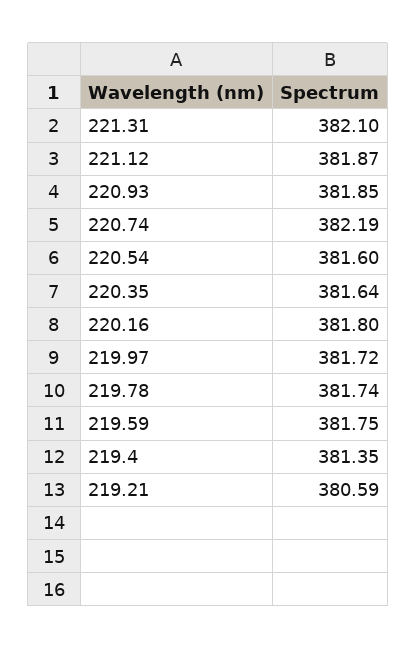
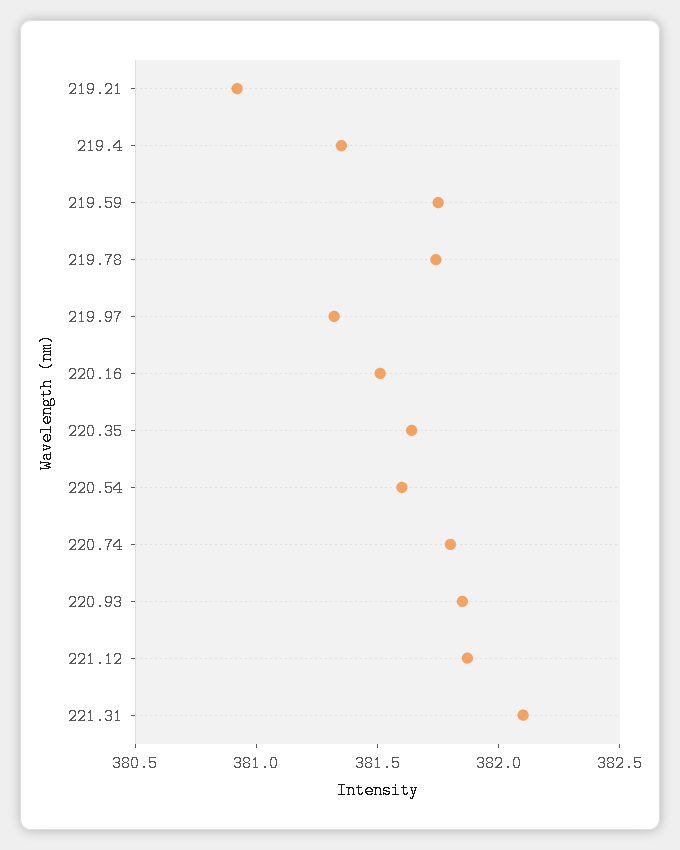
220.74: 382.19 -> 381.8
220.16: 381.8 -> 381.5
219.97: 381.72 -> 381.3
219.21: 380.59 -> 380.9

